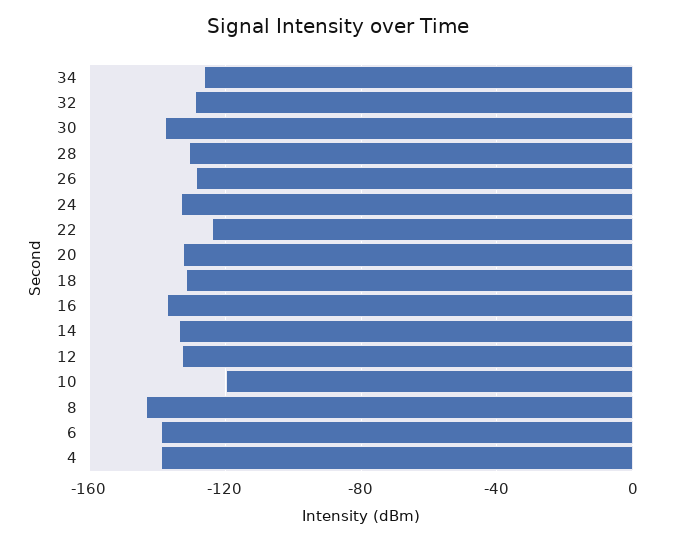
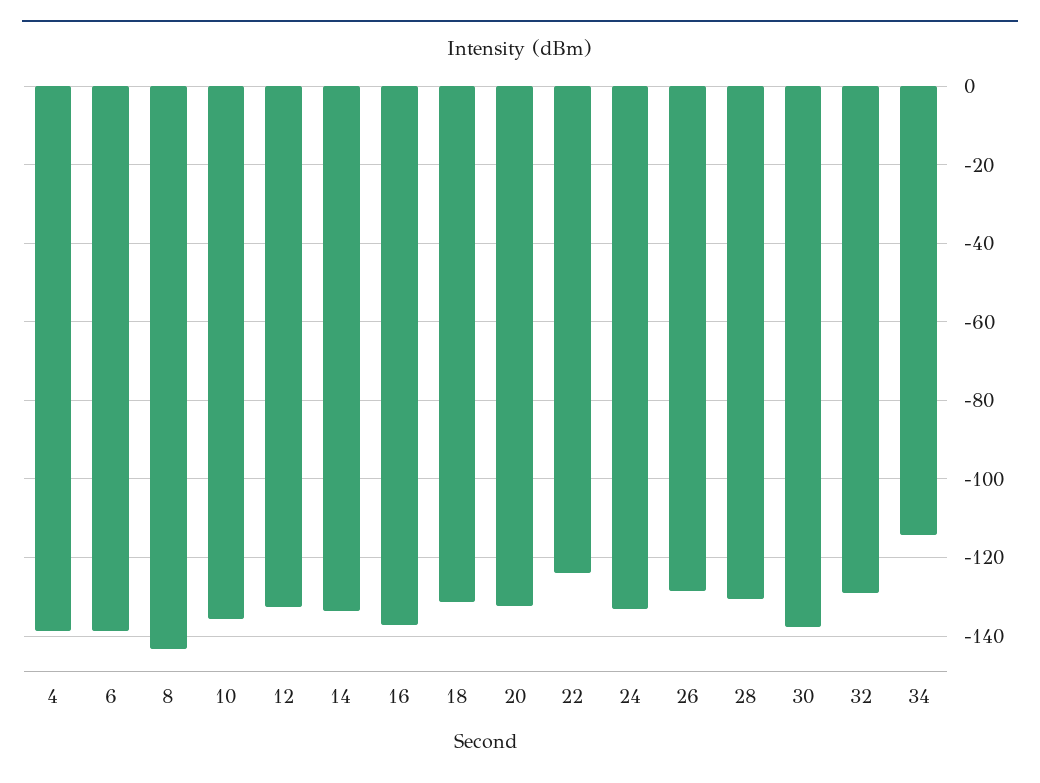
34: -125 -> -114
10: -120 -> -136

